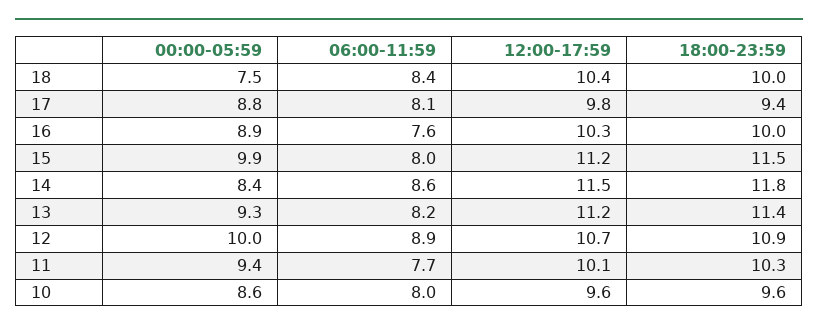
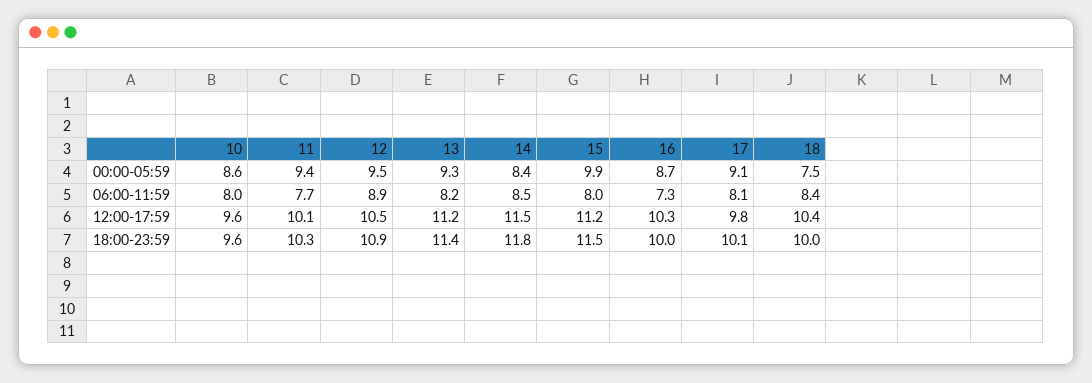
00:00-05:59, 17: 8.8 -> 9.1
18:00-23:59, 17: 9.4 -> 10.1
00:00-05:59, 16: 8.9 -> 8.7
06:00-11:59, 16: 7.6 -> 7.3
06:00-11:59, 14: 8.6 -> 8.5
00:00-05:59, 12: 10 -> 9.5
12:00-17:59, 12: 10.7 -> 10.5

